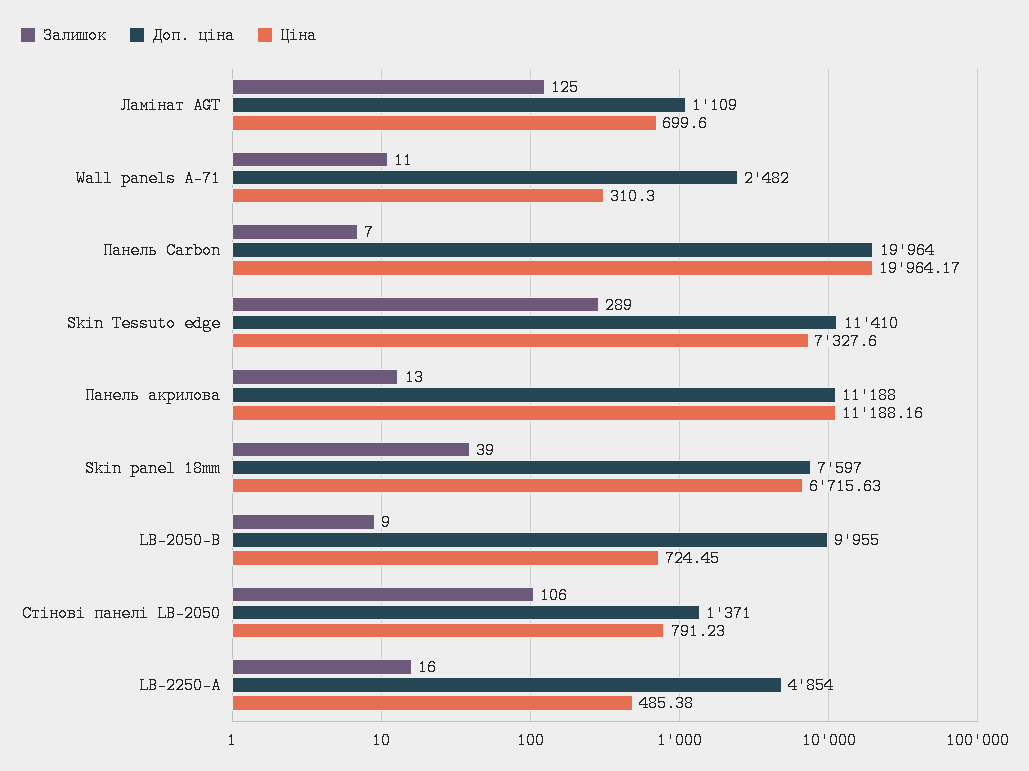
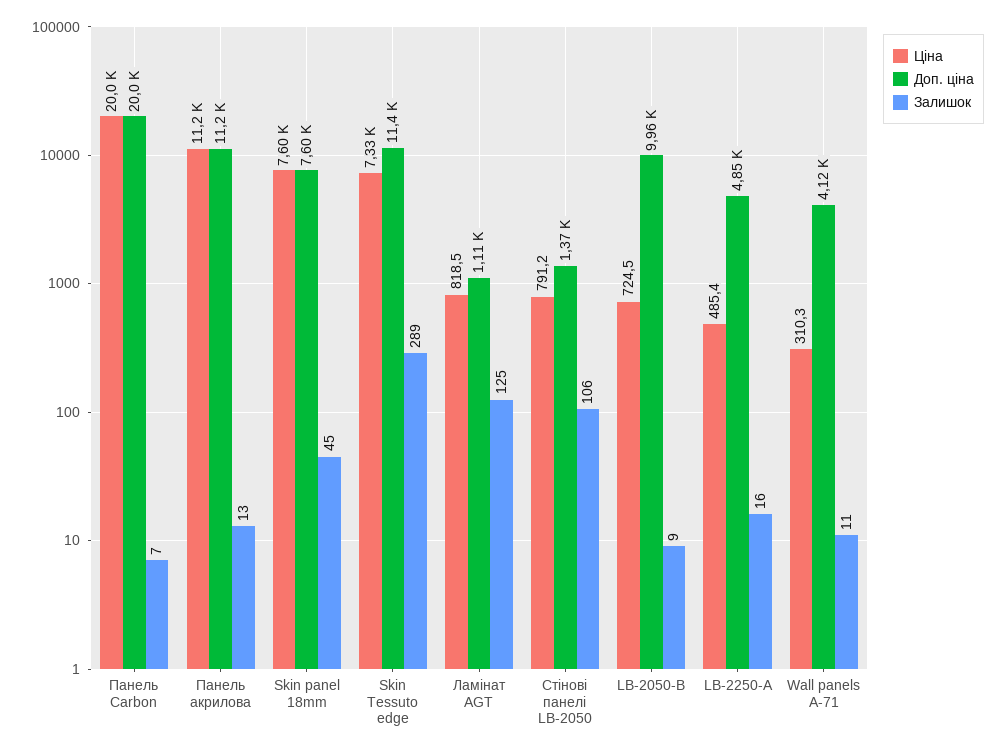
Ціна, Ламінат AGT: 699.6 -> 818.5
Доп. ціна, Wall panels A-71: 2482 -> 4120
Залишок, Skin panel 18mm: 39 -> 45
Ціна, Skin panel 18mm: 6715.63 -> 7600

